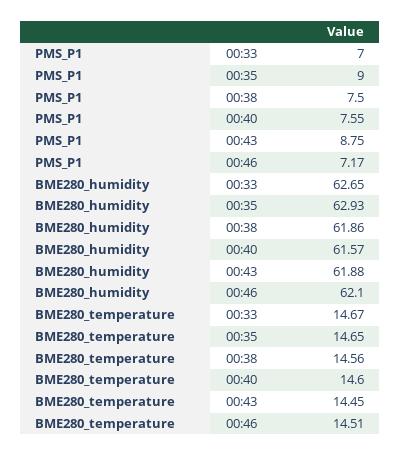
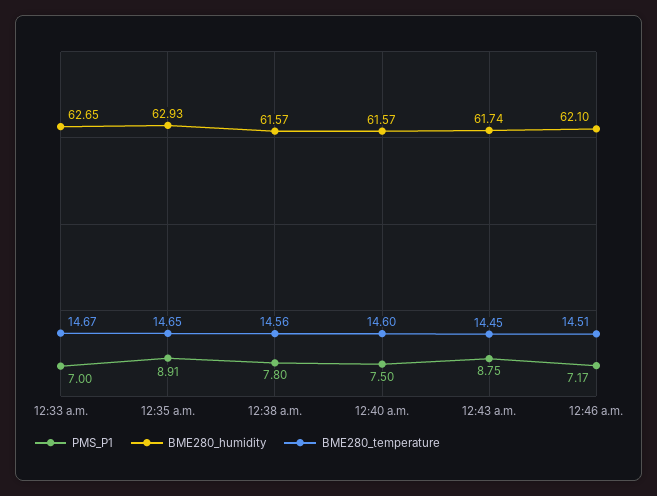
PMS_P1, 00:35: 9 -> 8.91
PMS_P1, 00:38: 7.5 -> 7.8
PMS_P1, 00:40: 7.55 -> 7.5
BME280_humidity, 00:38: 61.86 -> 61.57
BME280_humidity, 00:43: 61.88 -> 61.74

